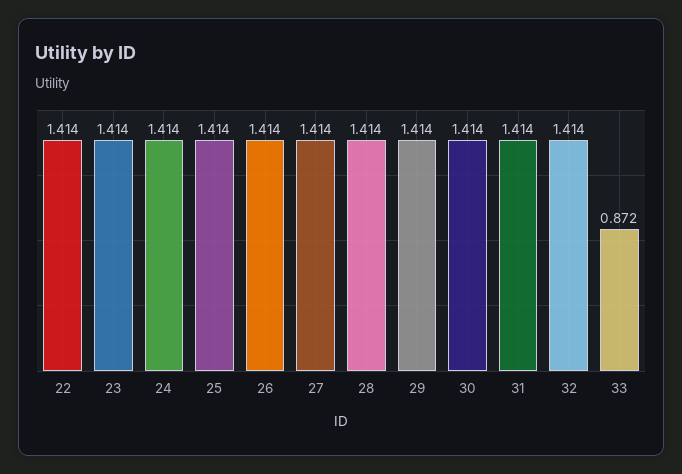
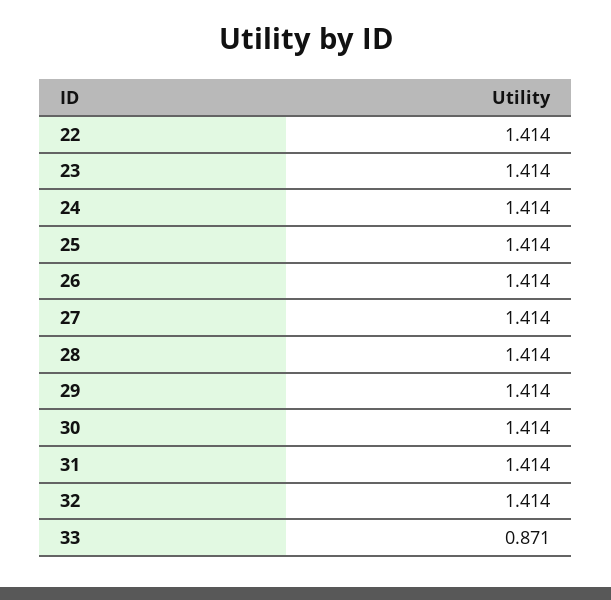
33: 0.872 -> 0.871

